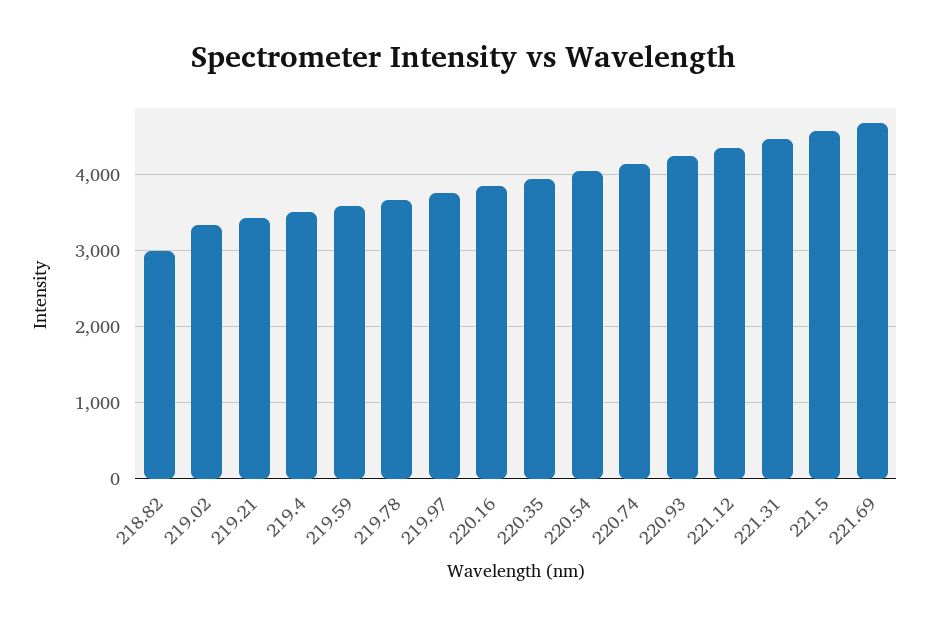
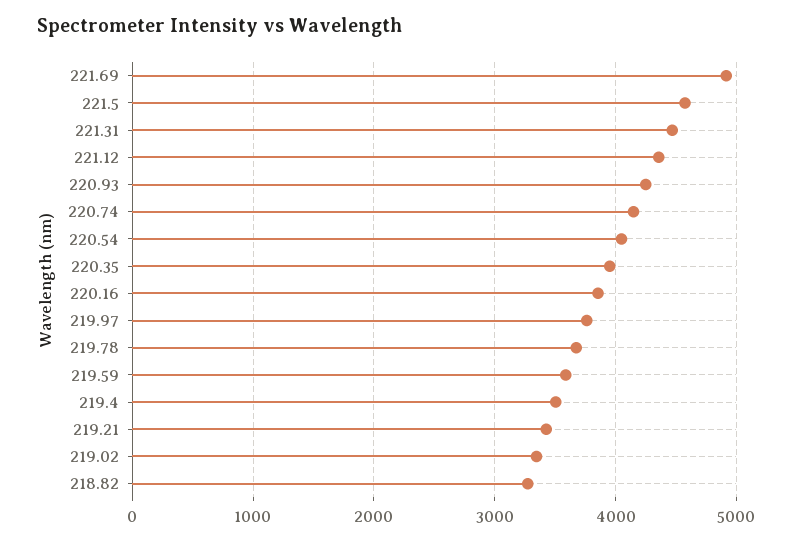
218.82: 3000 -> 3300
221.69: 4700 -> 4900

